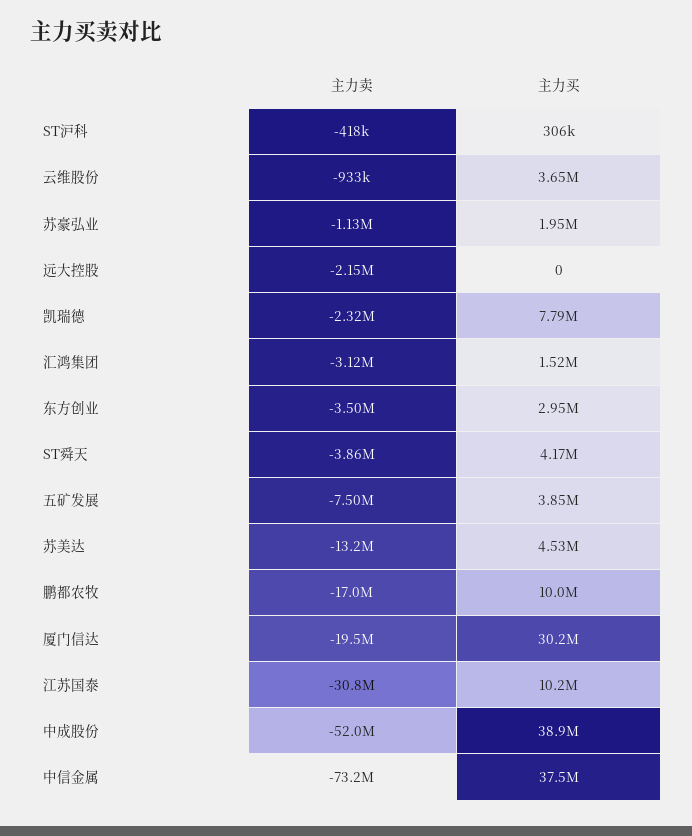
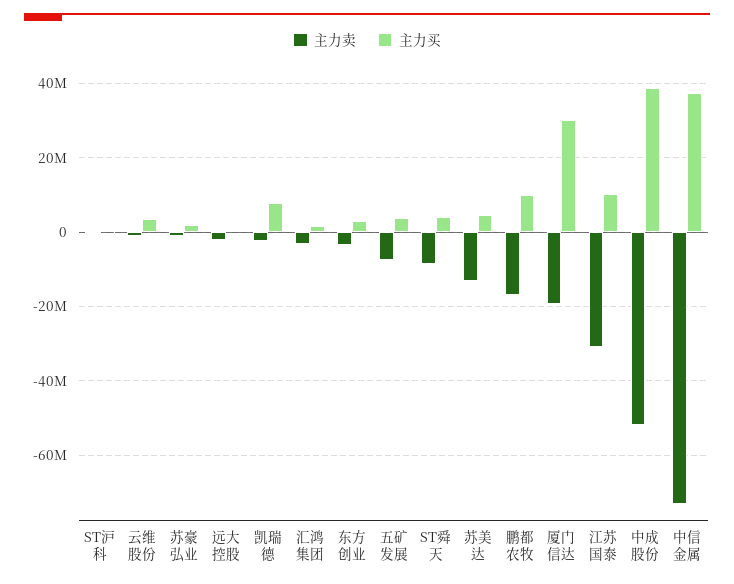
主力卖, ST舜天: -3860000 -> -8000000

